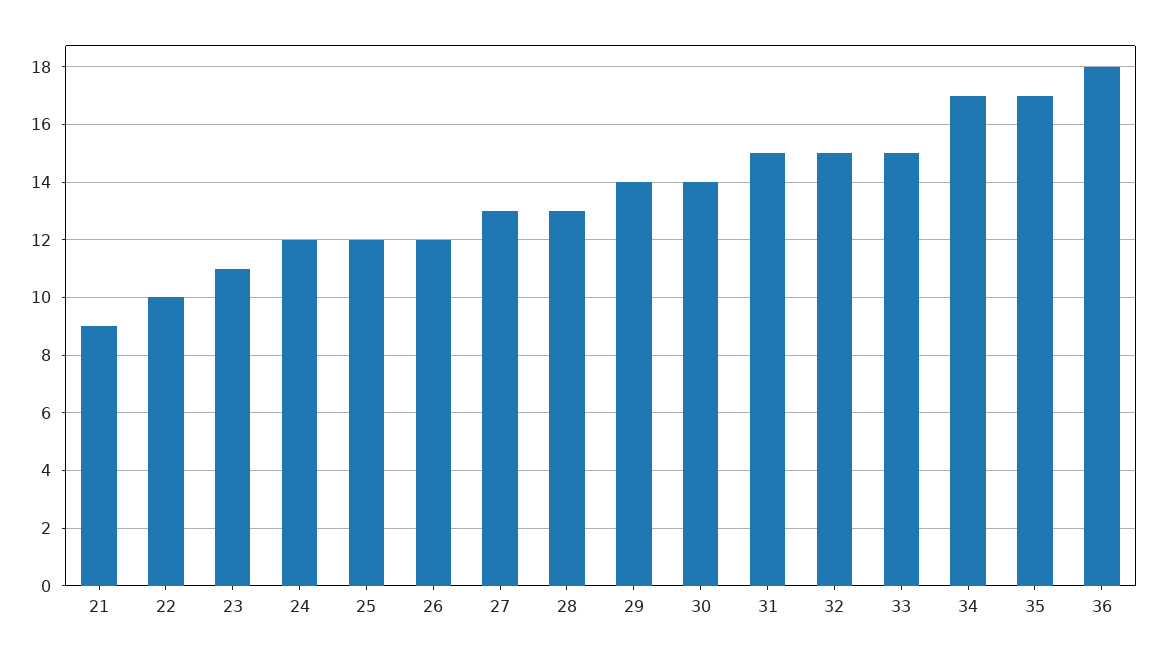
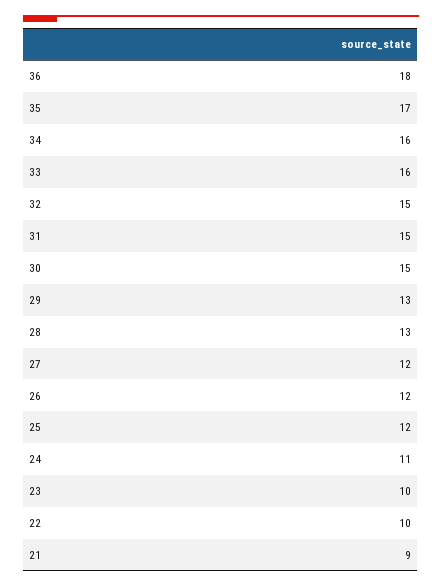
23: 11 -> 10
24: 12 -> 11
27: 13 -> 12
29: 14 -> 13
30: 14 -> 15
33: 15 -> 16
34: 17 -> 16

